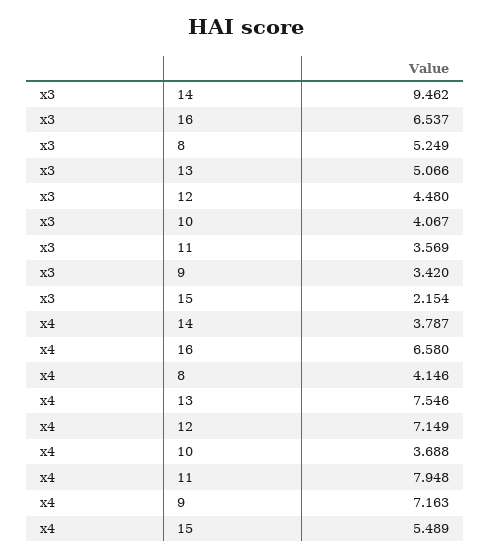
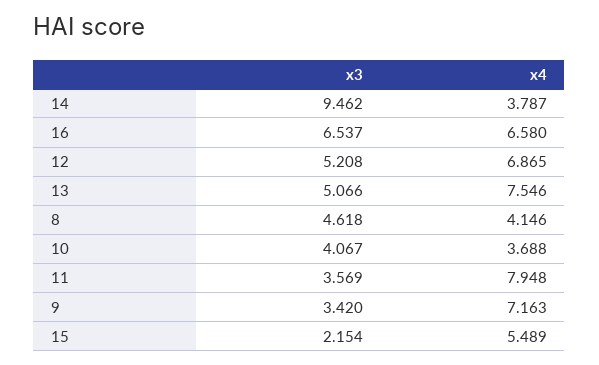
x3, 8: 5.249 -> 4.618
x3, 12: 4.48 -> 5.208
x4, 12: 7.149 -> 6.865

